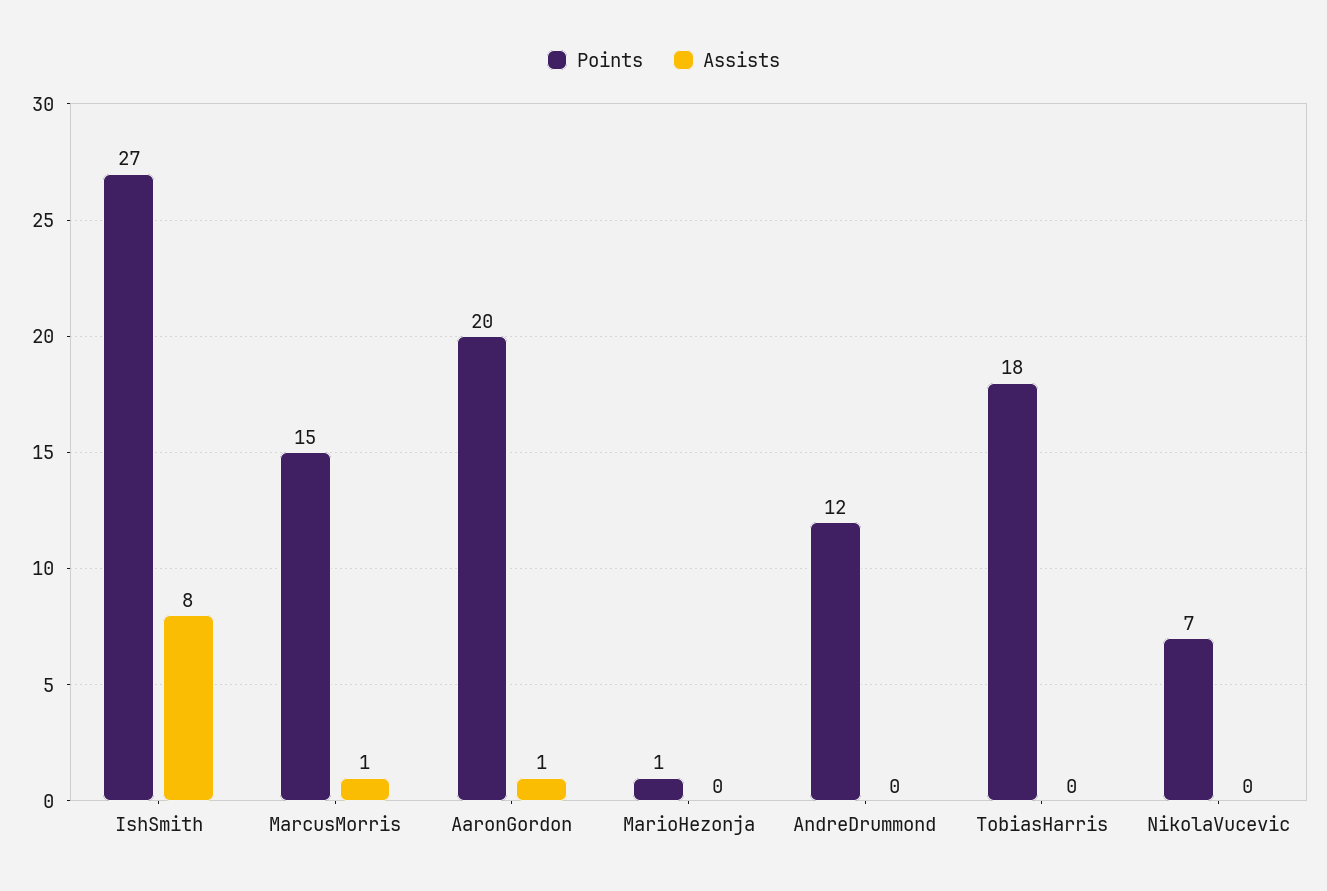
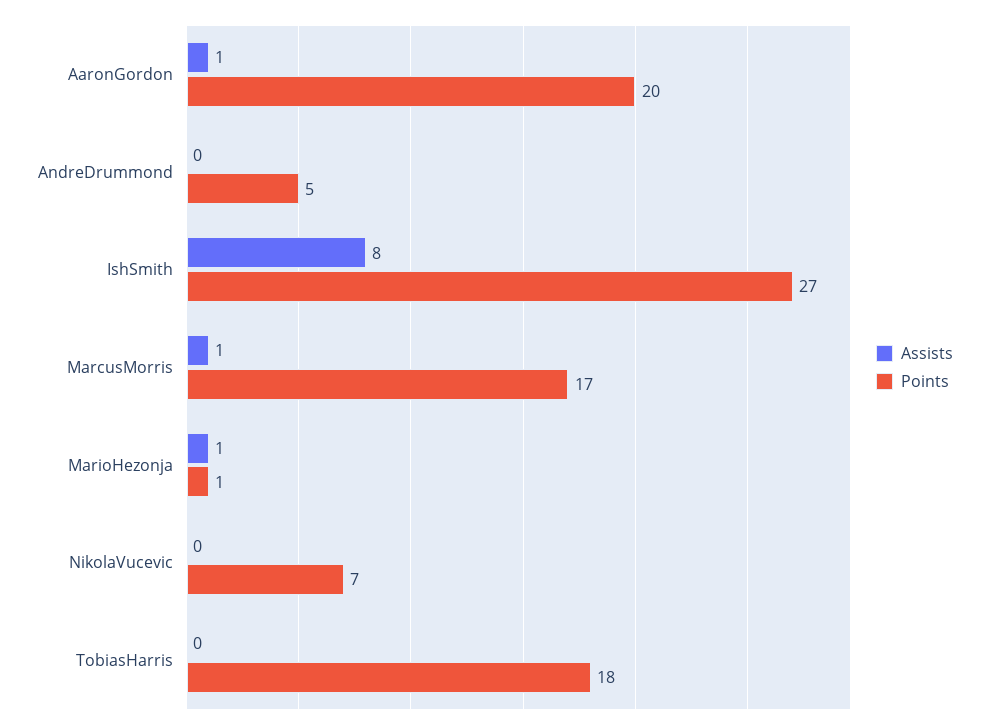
Points, MarcusMorris: 15 -> 17
Assists, MarioHezonja: 0 -> 1
Points, AndreDrummond: 12 -> 5

